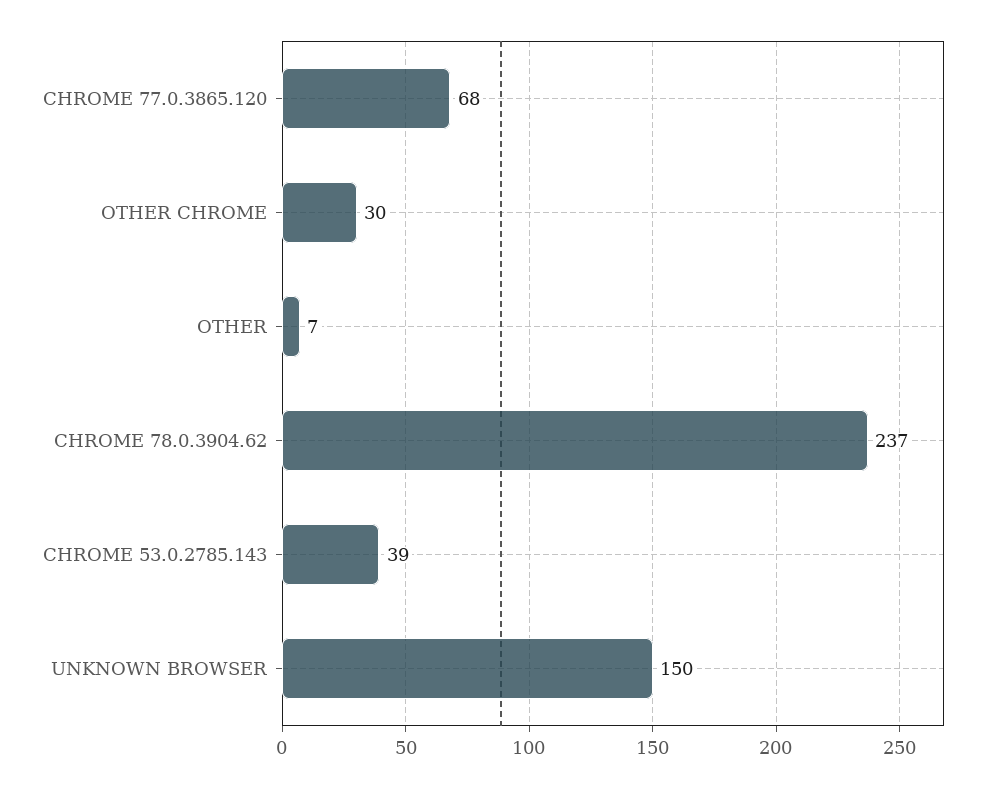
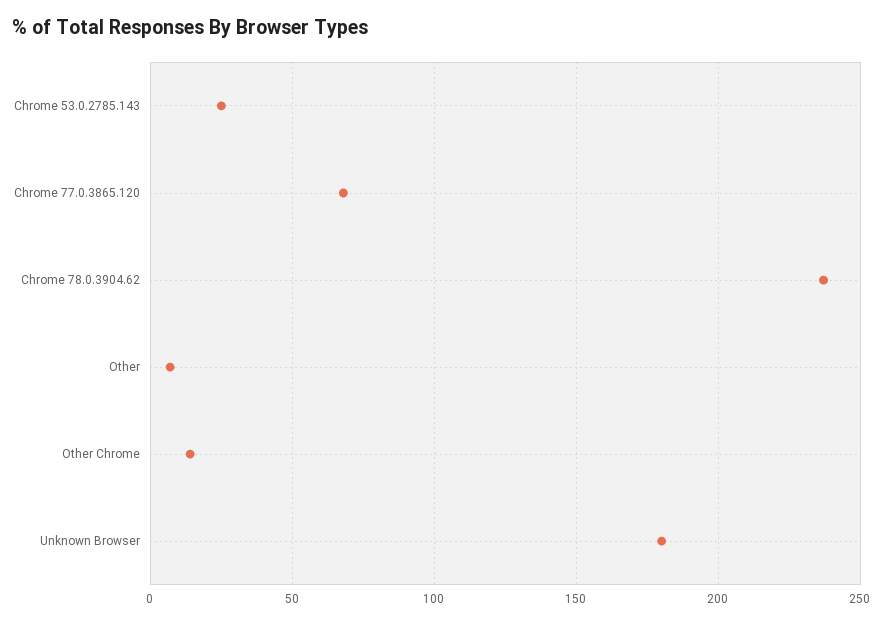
OTHER CHROME: 30 -> 15
CHROME 53.0.2785.143: 39 -> 25
UNKNOWN BROWSER: 150 -> 180

